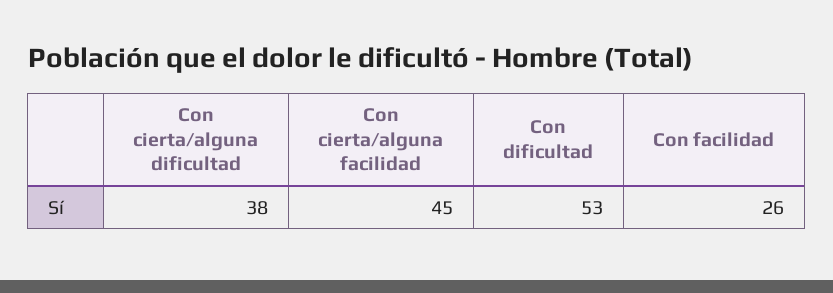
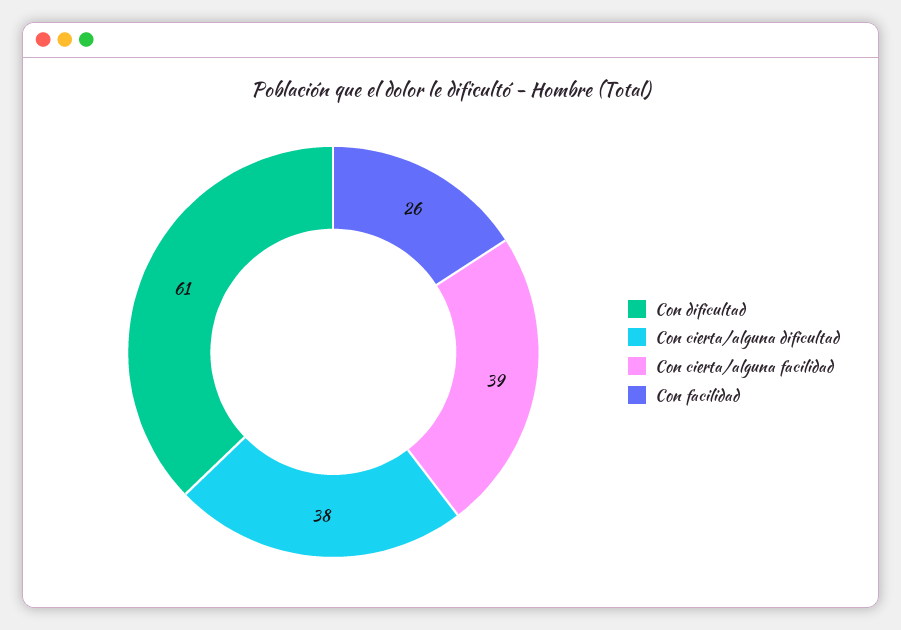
Con cierta/alguna facilidad: 45 -> 39
Con dificultad: 53 -> 61

